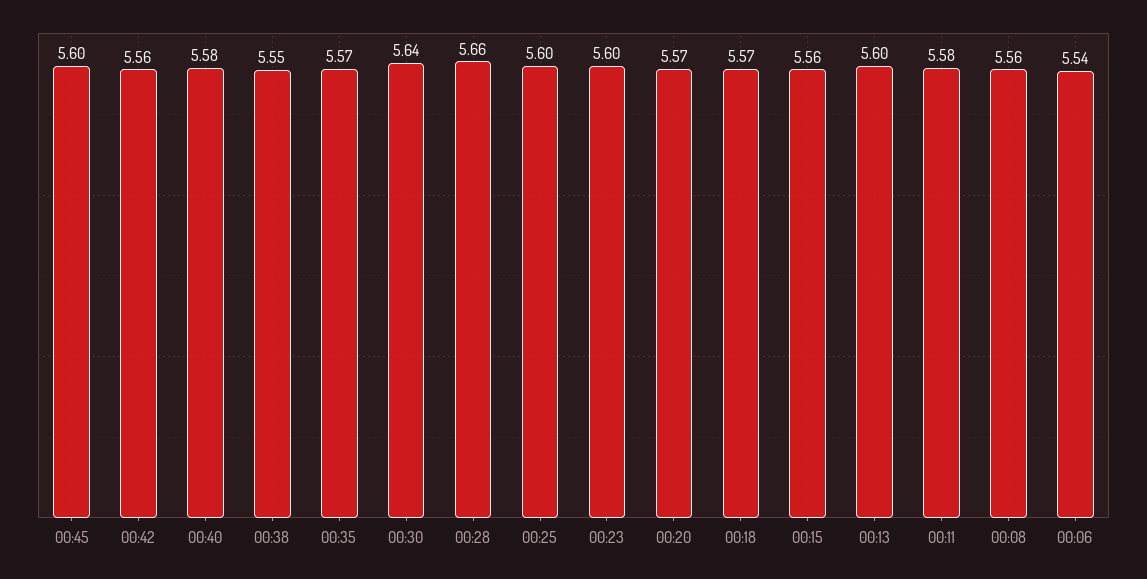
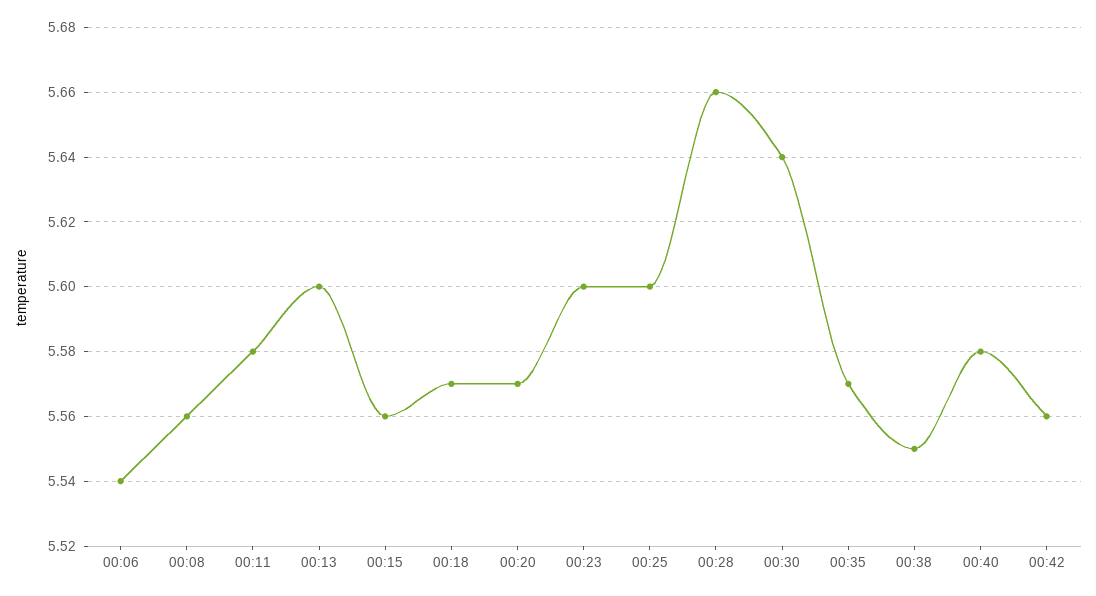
00:45: 5.6 -> none

